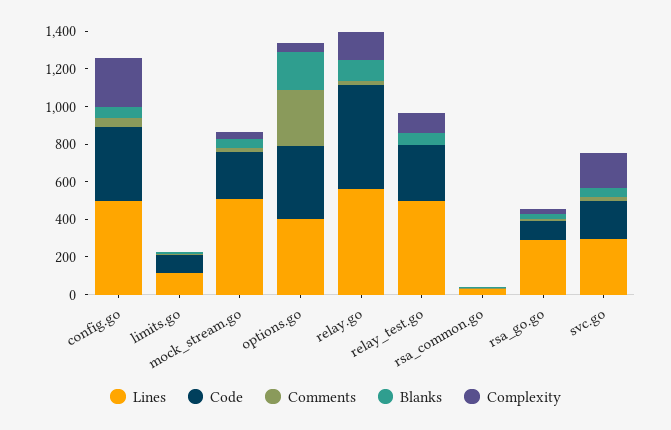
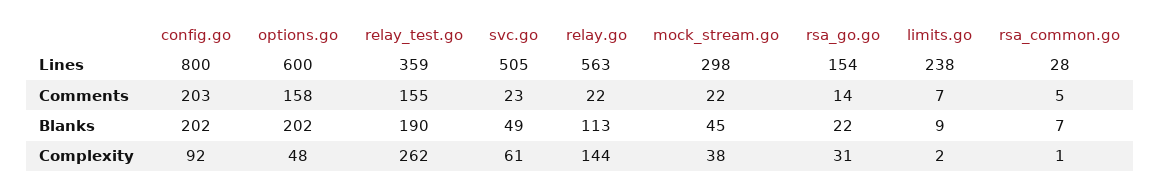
Lines, config.go: 500 -> 800
Code, config.go: 400 -> none
Comments, config.go: 50 -> 203
Blanks, config.go: 50 -> 202
Complexity, config.go: 250 -> 92
Lines, limits.go: 100 -> 238
Code, limits.go: 100 -> none
Lines, mock_stream.go: 500 -> 298
Code, mock_stream.go: 250 -> none
Lines, options.go: 400 -> 600
Code, options.go: 400 -> none
Comments, options.go: 300 -> 158
Code, relay.go: 550 -> none
Lines, relay_test.go: 500 -> 359
Code, relay_test.go: 300 -> none
Comments, relay_test.go: 0 -> 155
Blanks, relay_test.go: 50 -> 190
Complexity, relay_test.go: 100 -> 262
Code, rsa_common.go: 0 -> none
Lines, rsa_go.go: 300 -> 154
Code, rsa_go.go: 100 -> none
Lines, svc.go: 300 -> 505
Code, svc.go: 200 -> none
Complexity, svc.go: 200 -> 61

